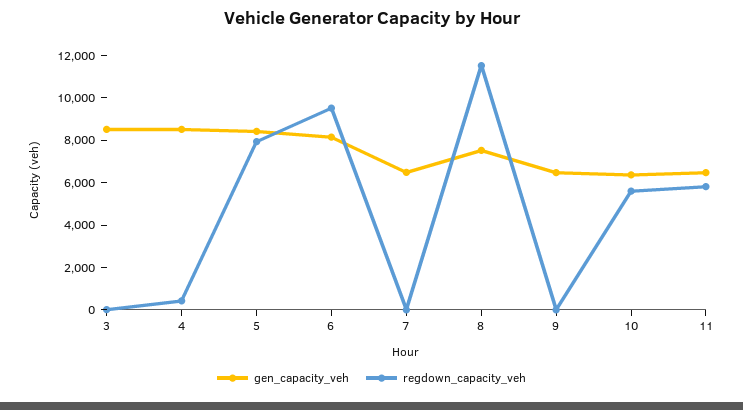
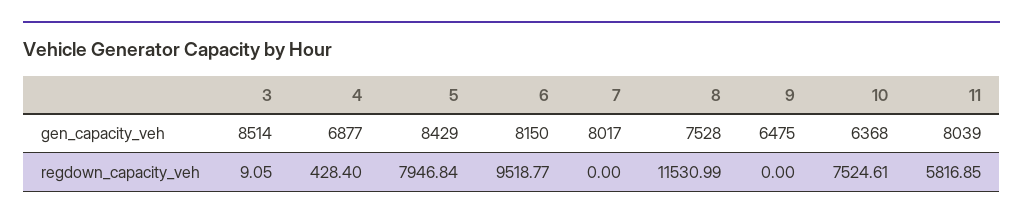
gen_capacity_veh, 4: 8500 -> 6877
gen_capacity_veh, 7: 6500 -> 8017
regdown_capacity_veh, 10: 5500 -> 7524.61
gen_capacity_veh, 11: 6500 -> 8039

